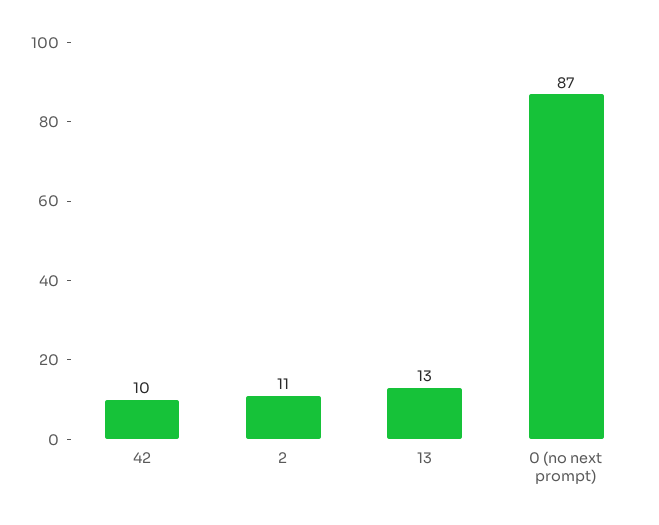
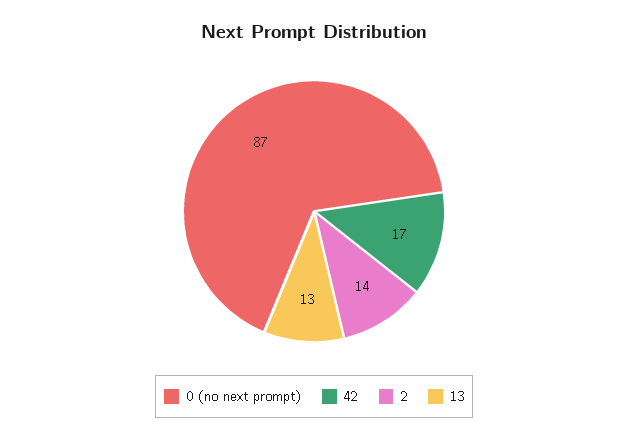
42: 10 -> 17
2: 11 -> 14

